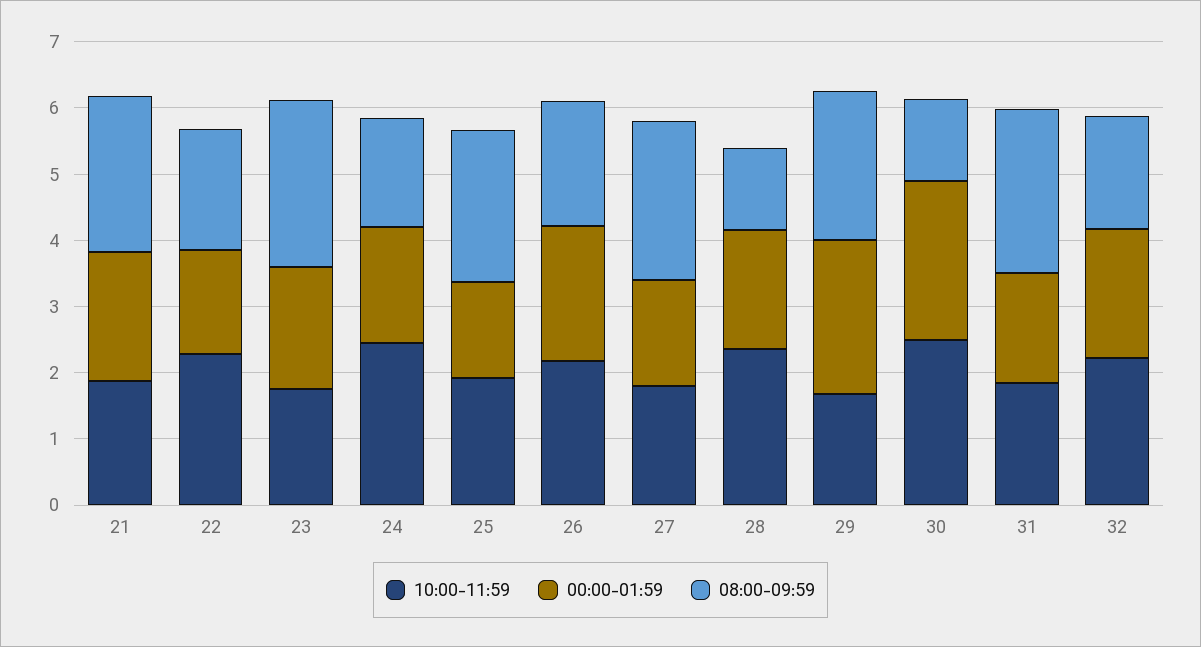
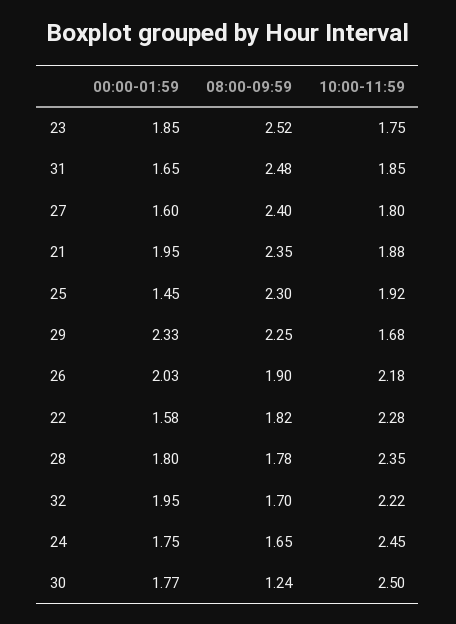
08:00-09:59, 28: 1.2 -> 1.78
00:00-01:59, 30: 2.4 -> 1.77

